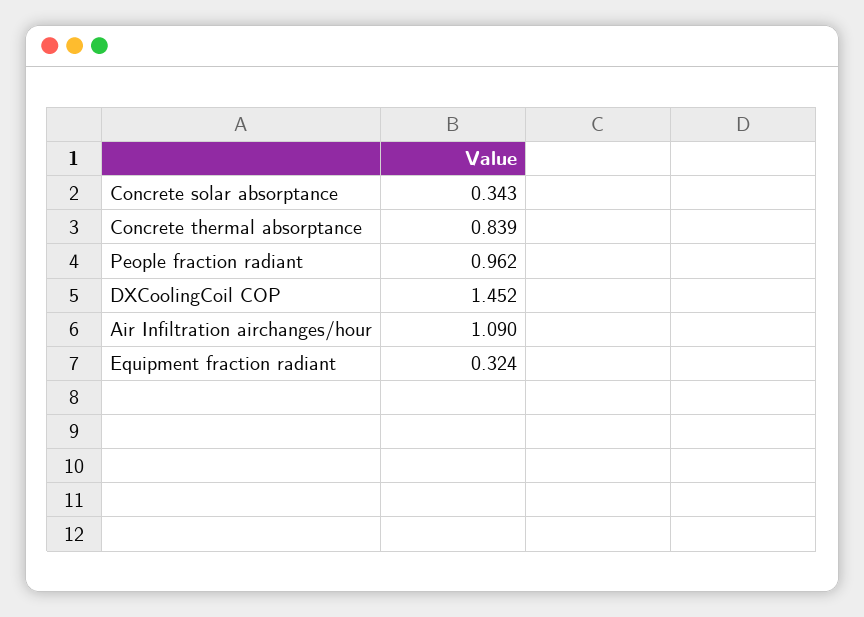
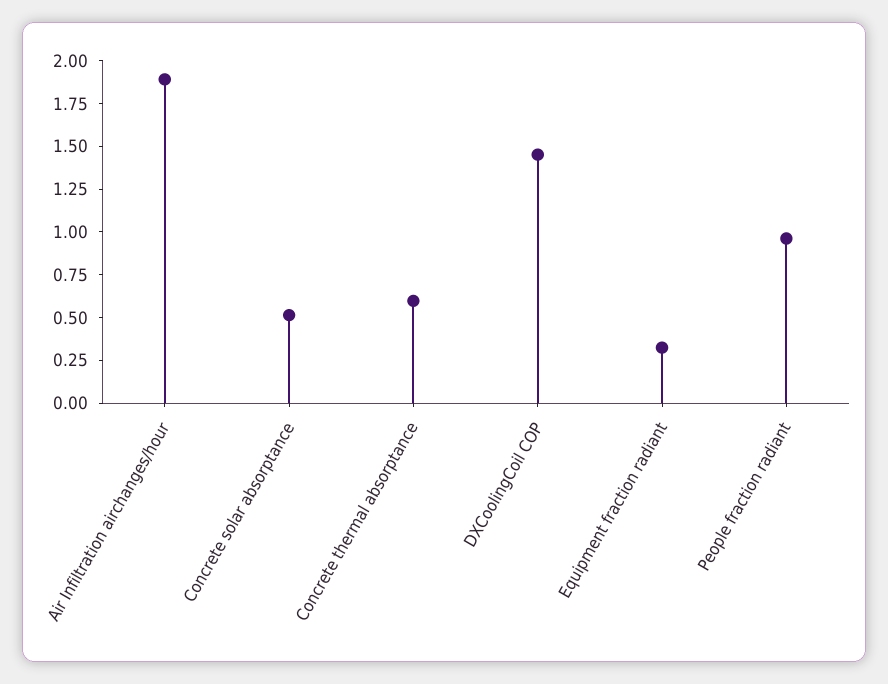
Concrete solar absorptance: 0.343 -> 0.5
Concrete thermal absorptance: 0.839 -> 0.6
Air Infiltration airchanges/hour: 1.09 -> 1.9

